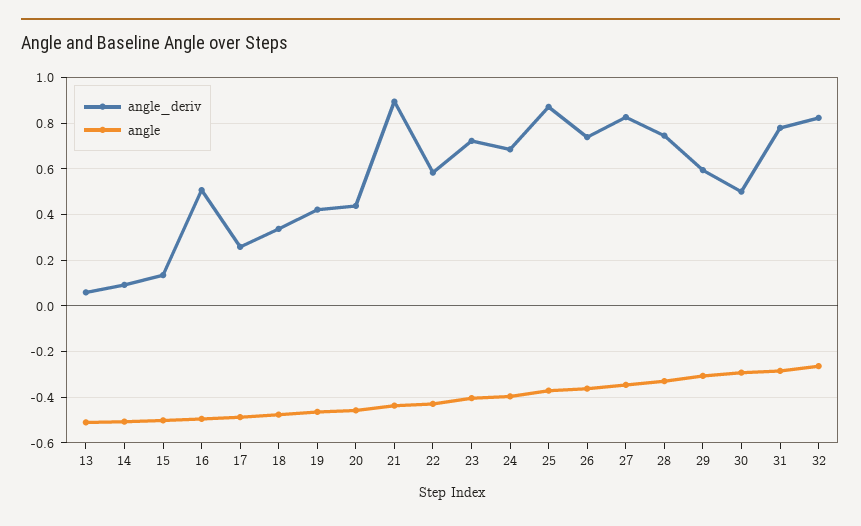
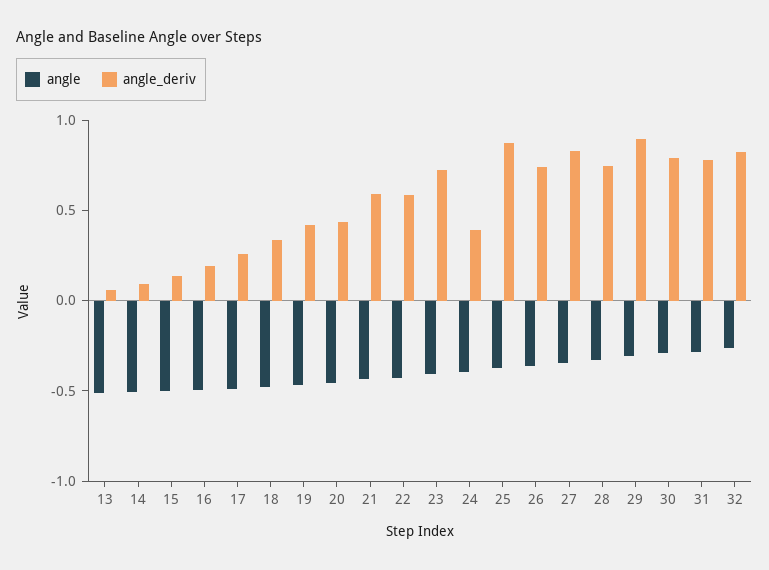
angle_deriv, 16: 0.5 -> 0.2
angle_deriv, 21: 0.9 -> 0.6
angle_deriv, 24: 0.7 -> 0.4
angle_deriv, 29: 0.6 -> 0.9
angle_deriv, 30: 0.5 -> 0.8

